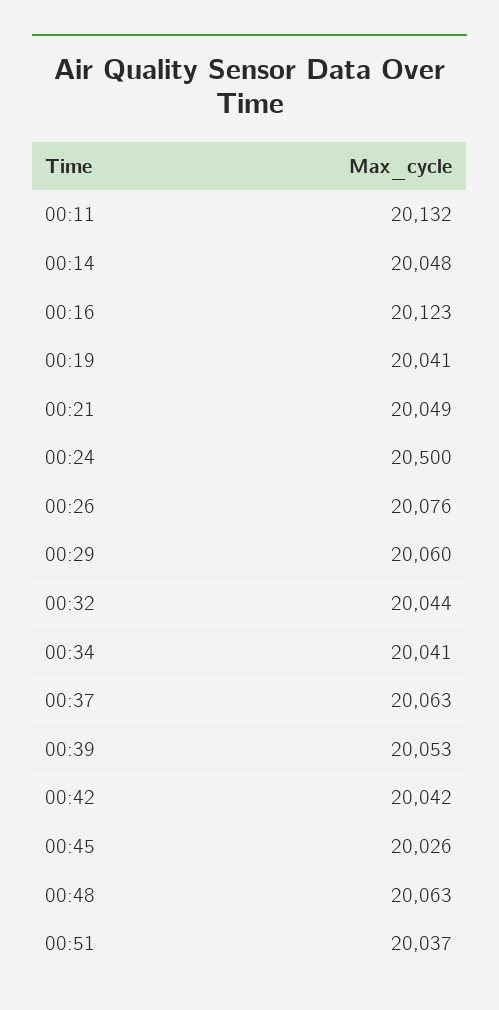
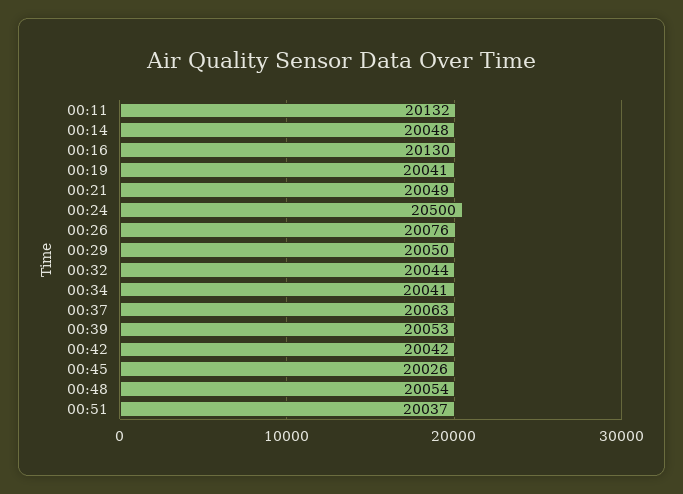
00:16: 20123 -> 20130
00:29: 20060 -> 20050
00:48: 20063 -> 20054

